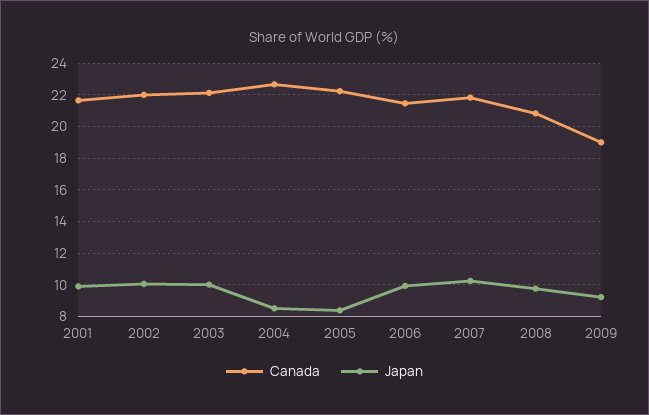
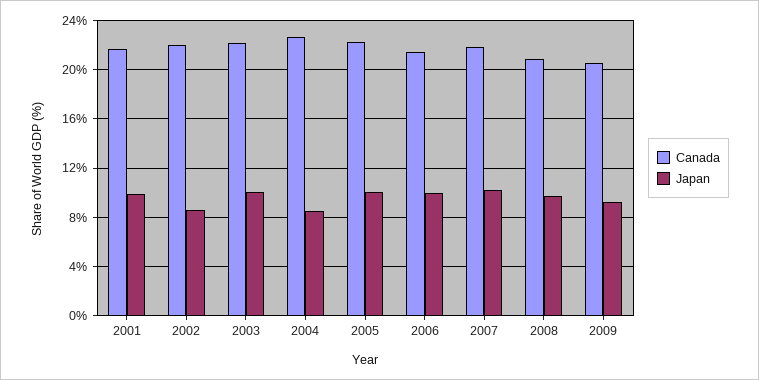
Japan, 2002: 10 -> 8.5
Japan, 2005: 8.5 -> 10
Canada, 2009: 19 -> 20.5

